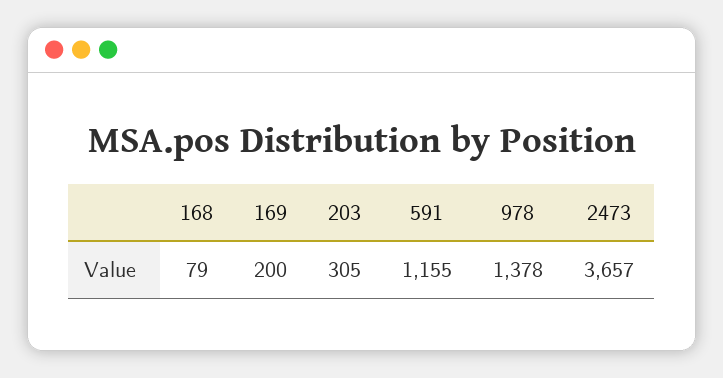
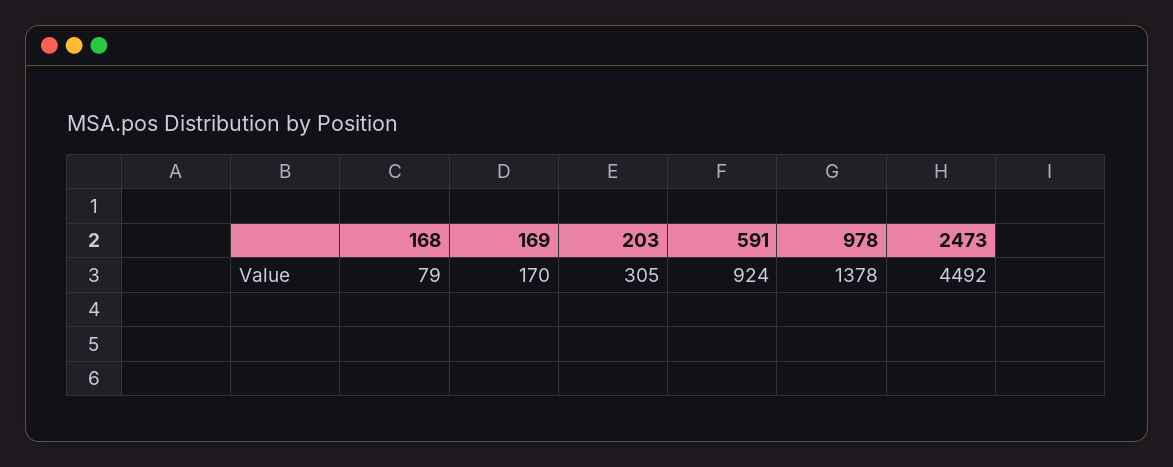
169: 200 -> 170
591: 1155 -> 924
2473: 3657 -> 4492

